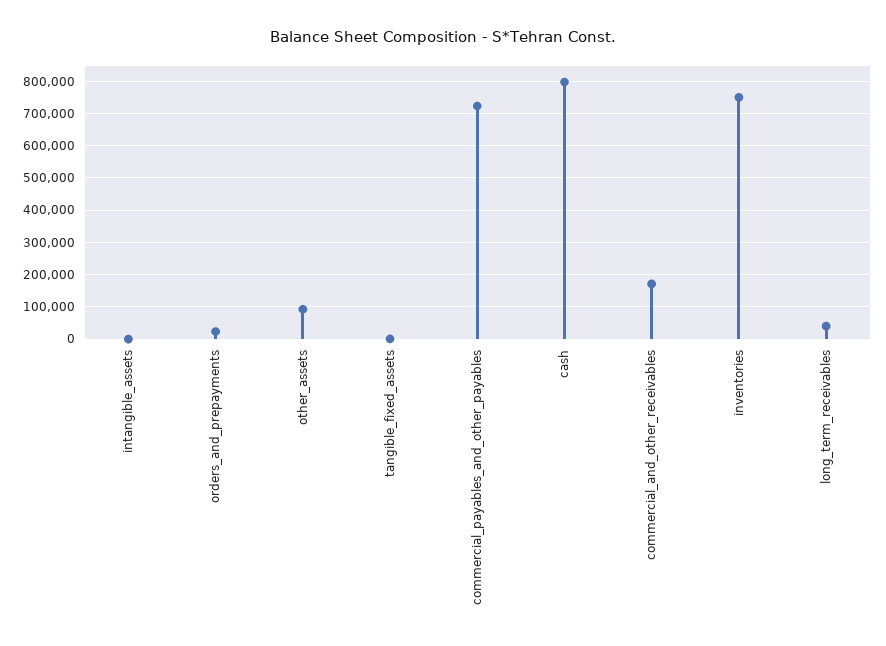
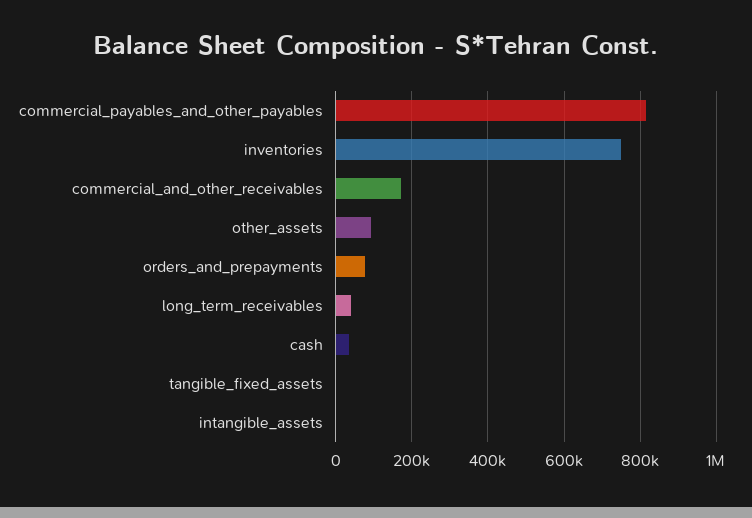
orders_and_prepayments: 20000 -> 80000
commercial_payables_and_other_payables: 720000 -> 820000
cash: 800000 -> 40000

